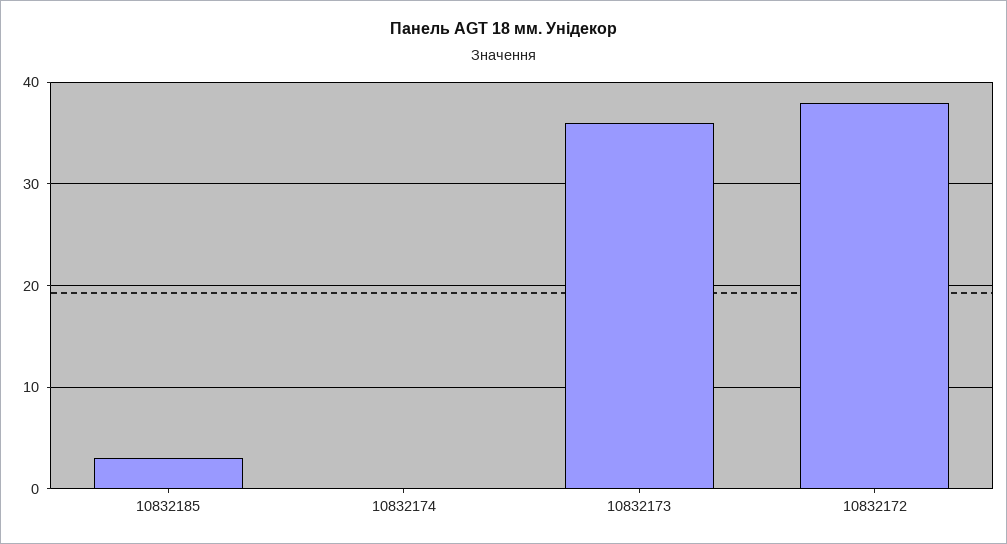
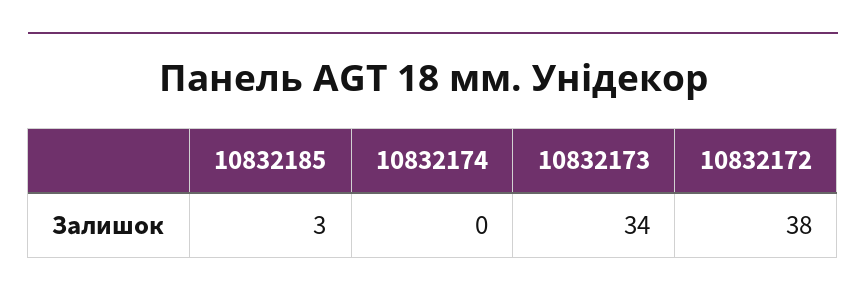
10832173: 36 -> 34

